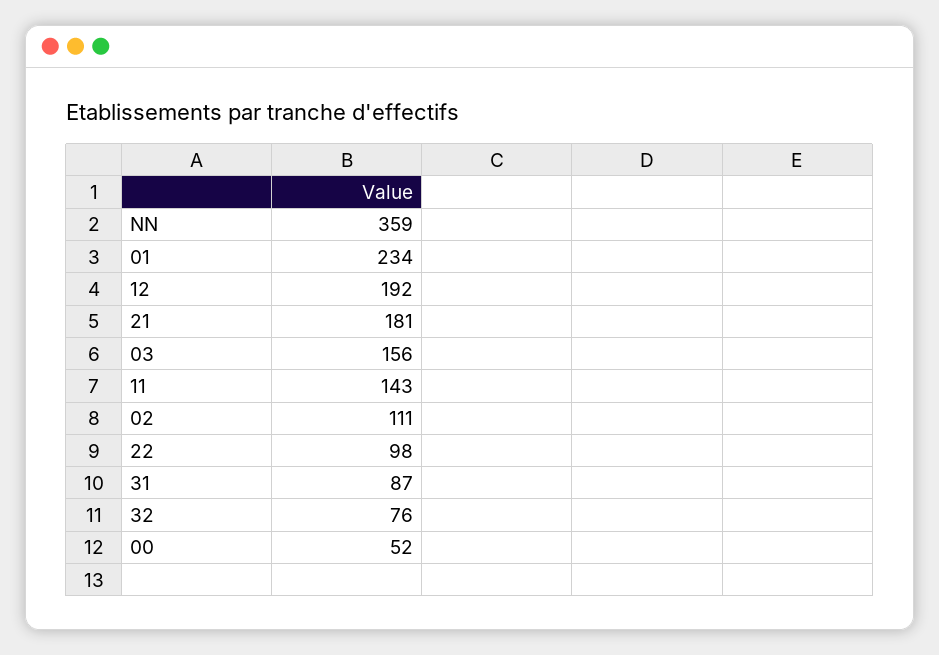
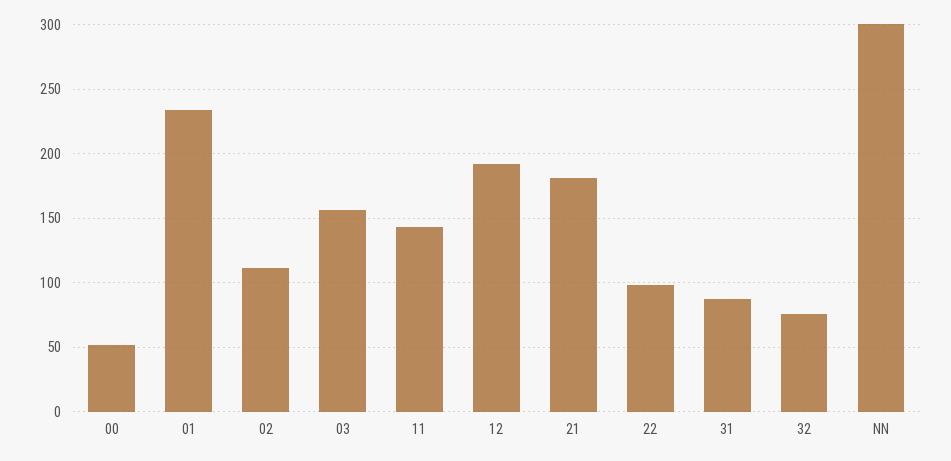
NN: 359 -> 300

